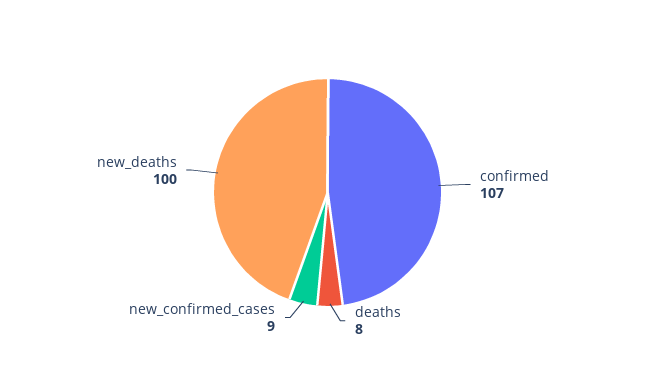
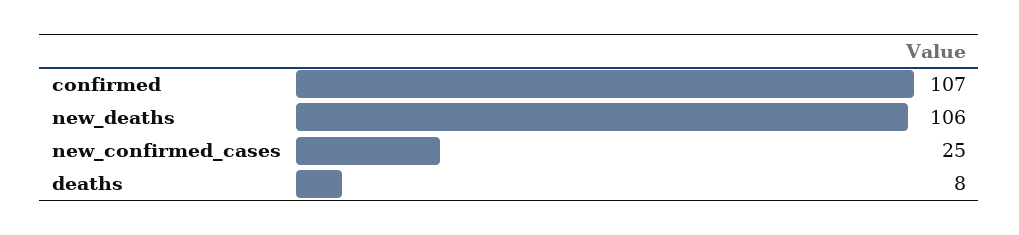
new_confirmed_cases: 9 -> 25
new_deaths: 100 -> 106

